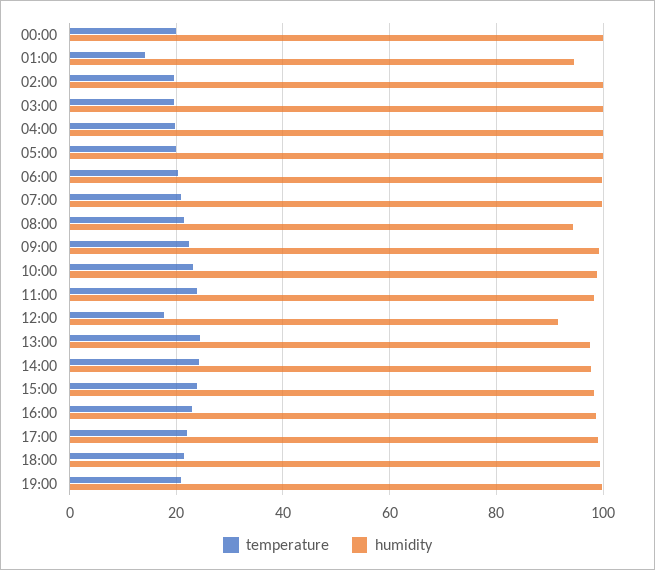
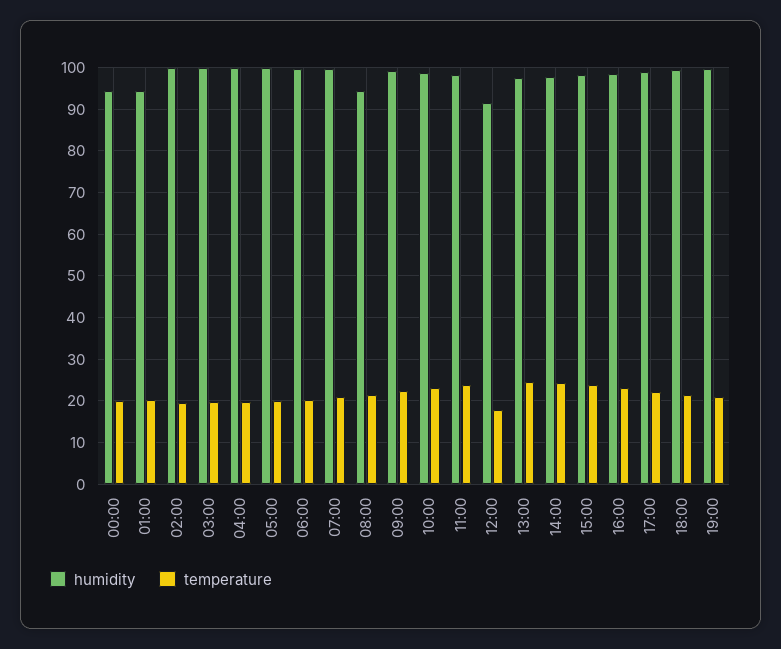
humidity, 00:00: 100 -> 94
temperature, 01:00: 14 -> 20

